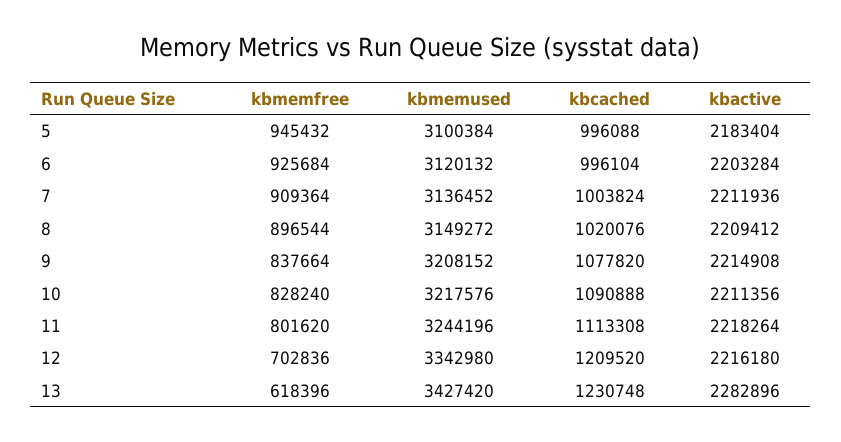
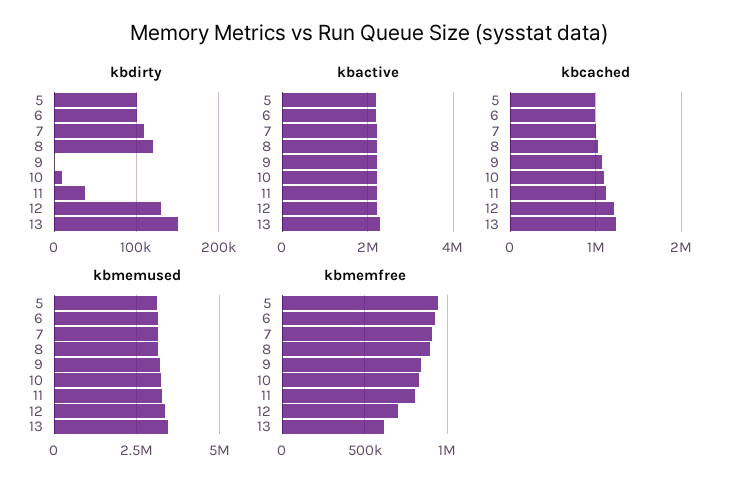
kbdirty, 5: none -> 100000
kbdirty, 6: none -> 100000
kbdirty, 7: none -> 110000
kbdirty, 8: none -> 120000
kbdirty, 9: none -> 0
kbdirty, 10: none -> 10000
kbdirty, 11: none -> 40000
kbdirty, 12: none -> 130000
kbdirty, 13: none -> 150000

